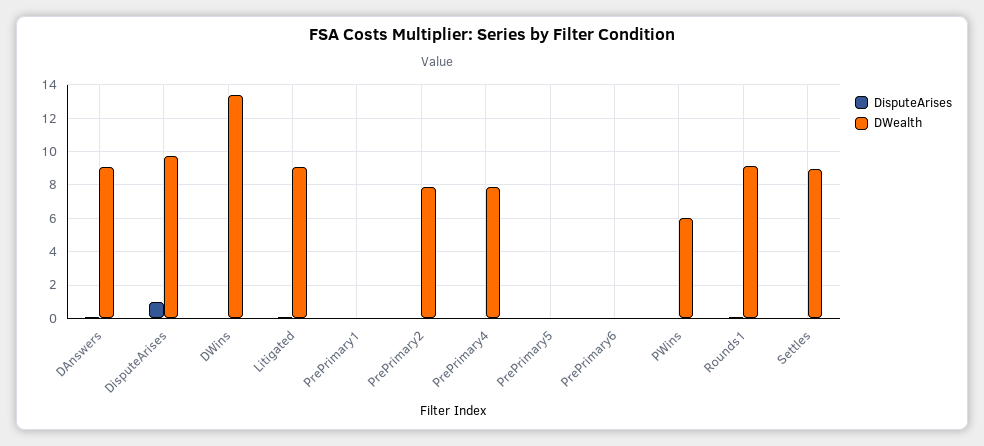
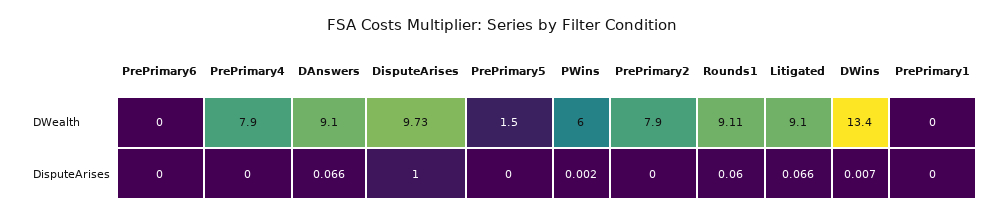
DWealth, PrePrimary5: 0 -> 1.5
DisputeArises, Settles: 0 -> none
DWealth, Settles: 9 -> none

